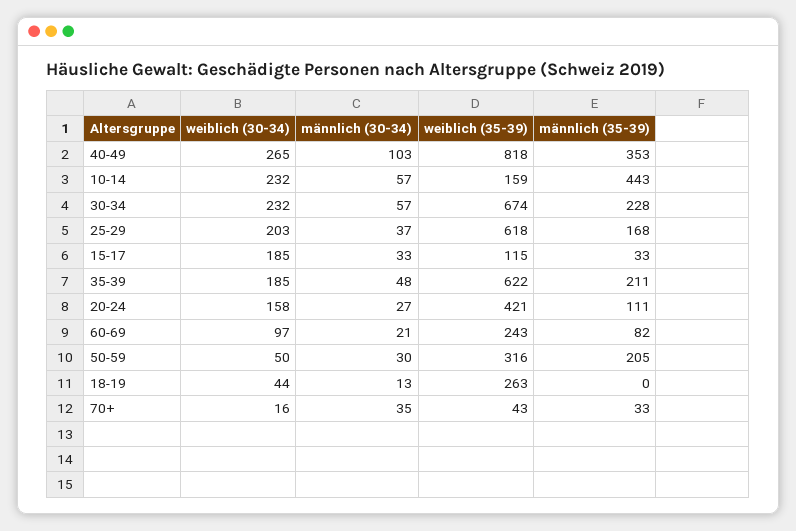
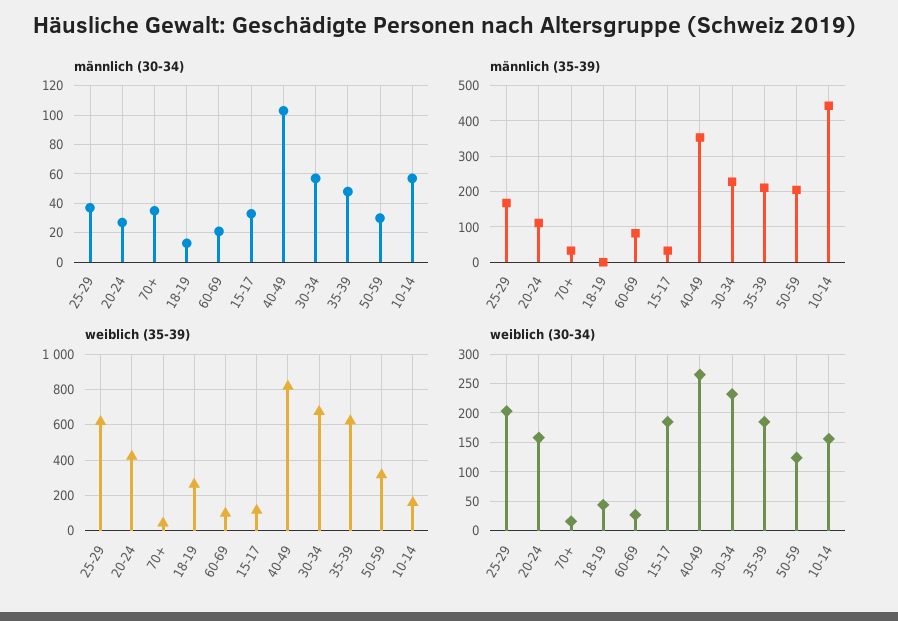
weiblich (30-34), 10-14: 232 -> 150
weiblich (30-34), 60-69: 97 -> 25
weiblich (35-39), 60-69: 243 -> 100
weiblich (30-34), 50-59: 50 -> 125

